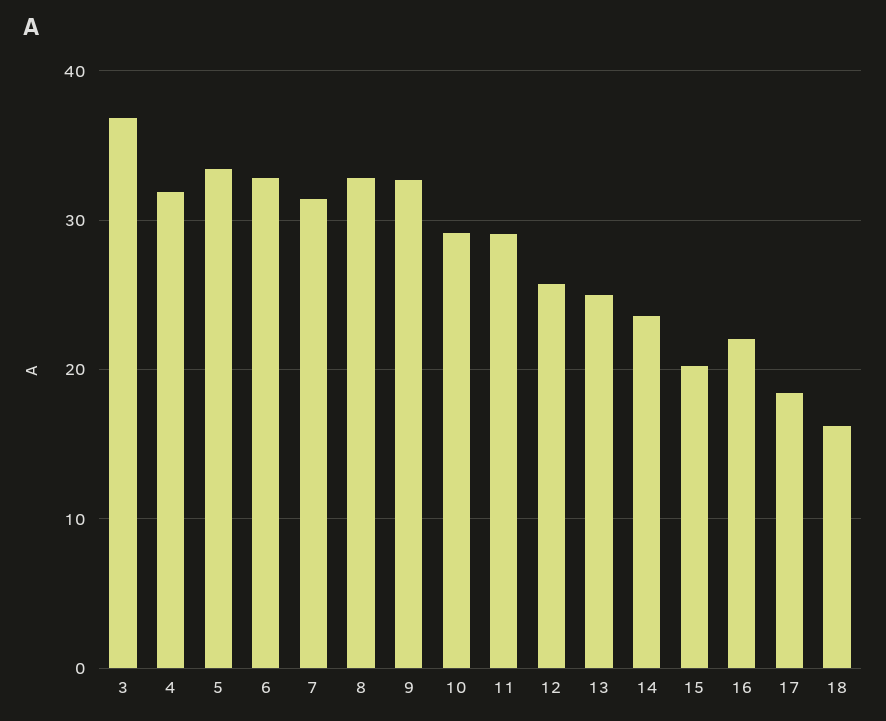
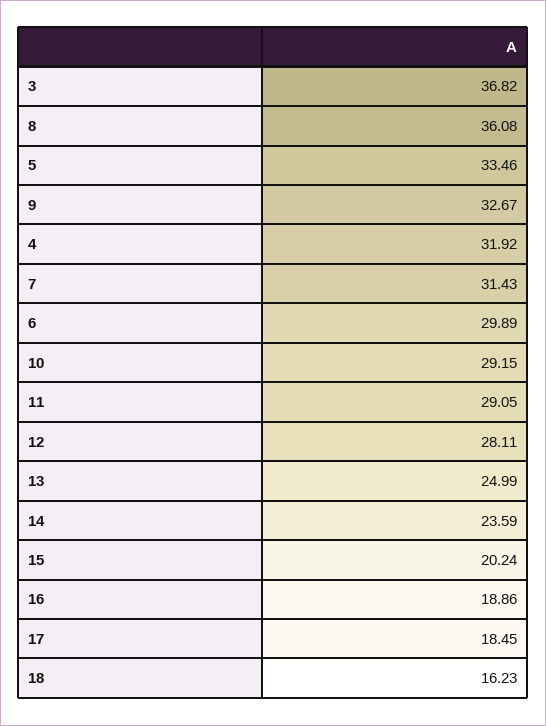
6: 33 -> 29.89
8: 33 -> 36.08
12: 26 -> 28.11
16: 22 -> 18.86

